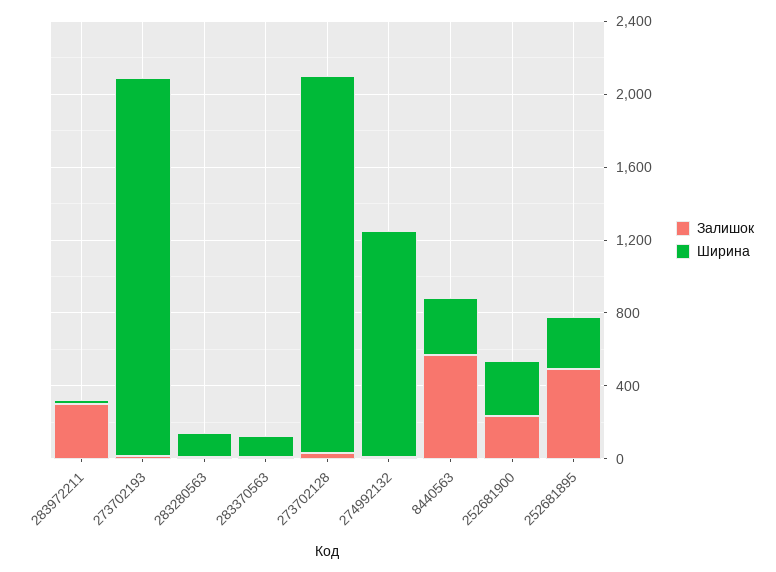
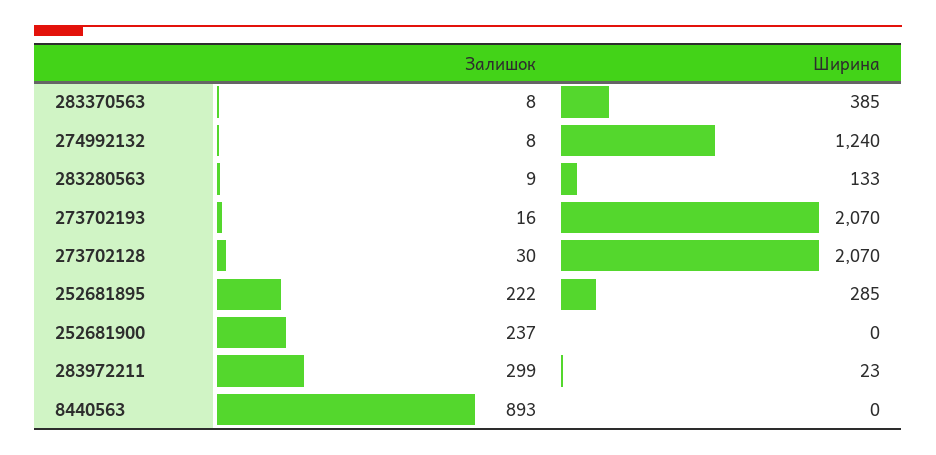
Ширина, 283370563: 100 -> 385
Залишок, 8440563: 600 -> 893
Ширина, 8440563: 300 -> 0
Ширина, 252681900: 300 -> 0
Залишок, 252681895: 500 -> 222

